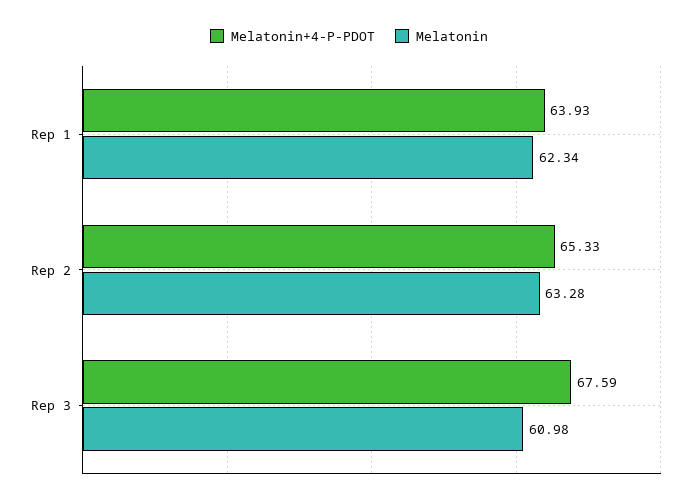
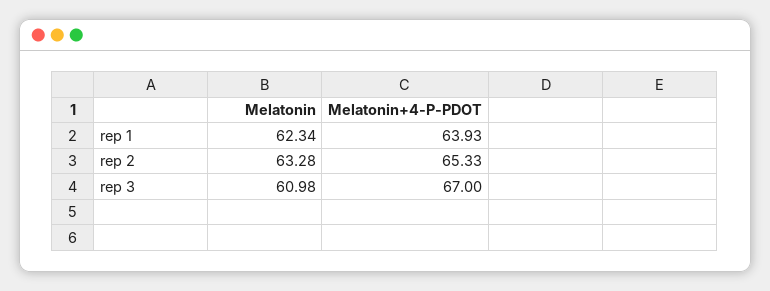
Melatonin+4-P-PDOT, Rep 3: 67.59 -> 67

